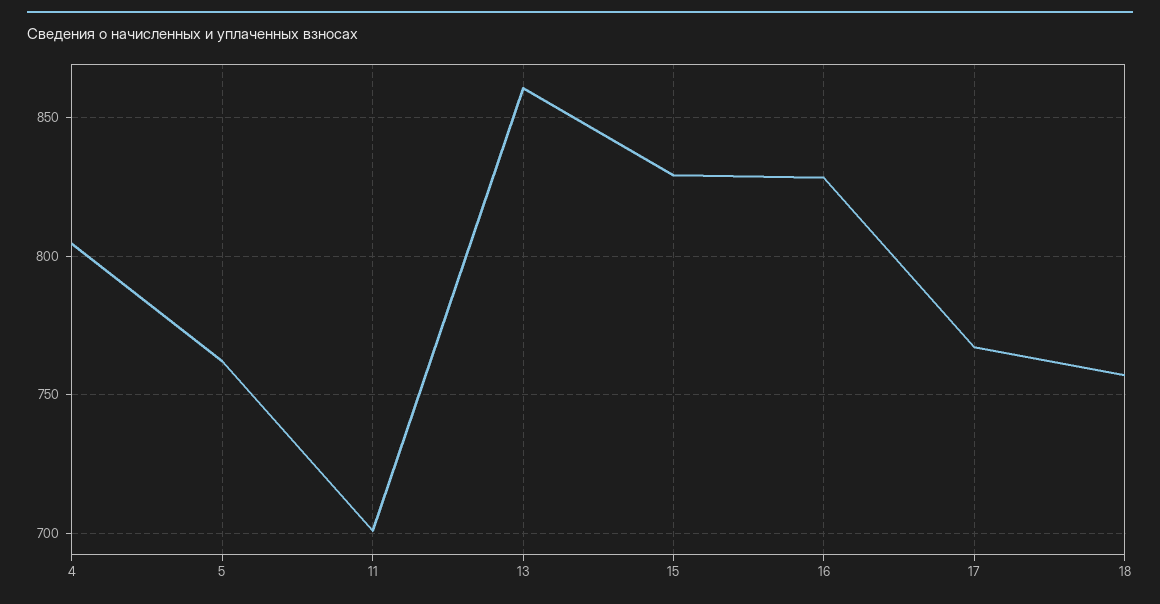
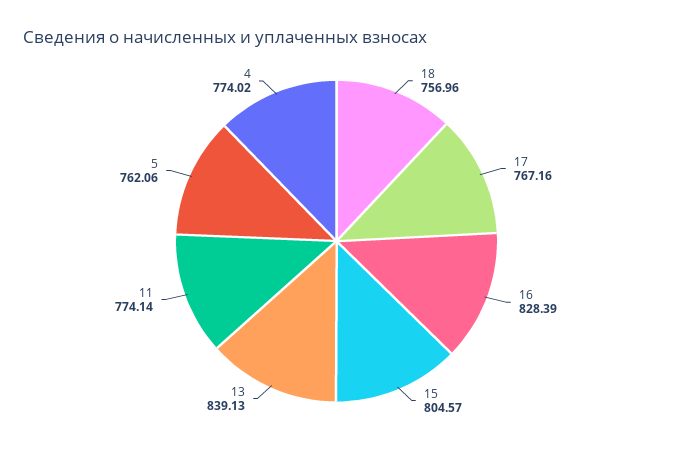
4: 805 -> 774.02
11: 700 -> 774.14
13: 860 -> 839.13
15: 830 -> 804.57

